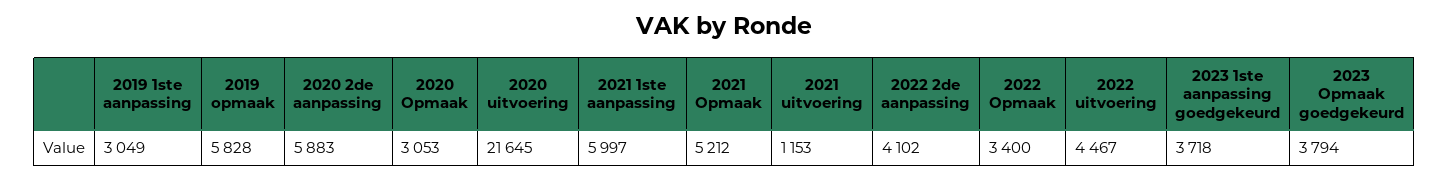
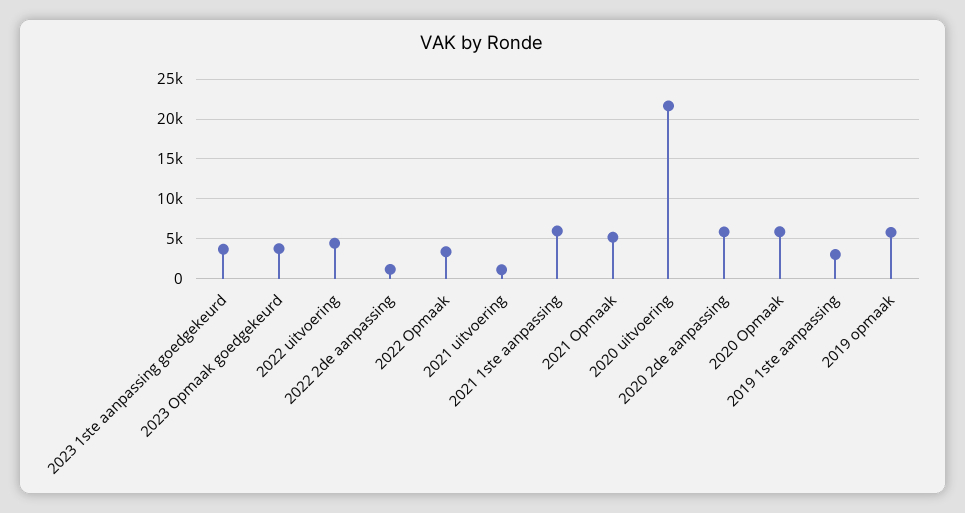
2020 Opmaak: 3053 -> 6000
2022 2de aanpassing: 4102 -> 1000

